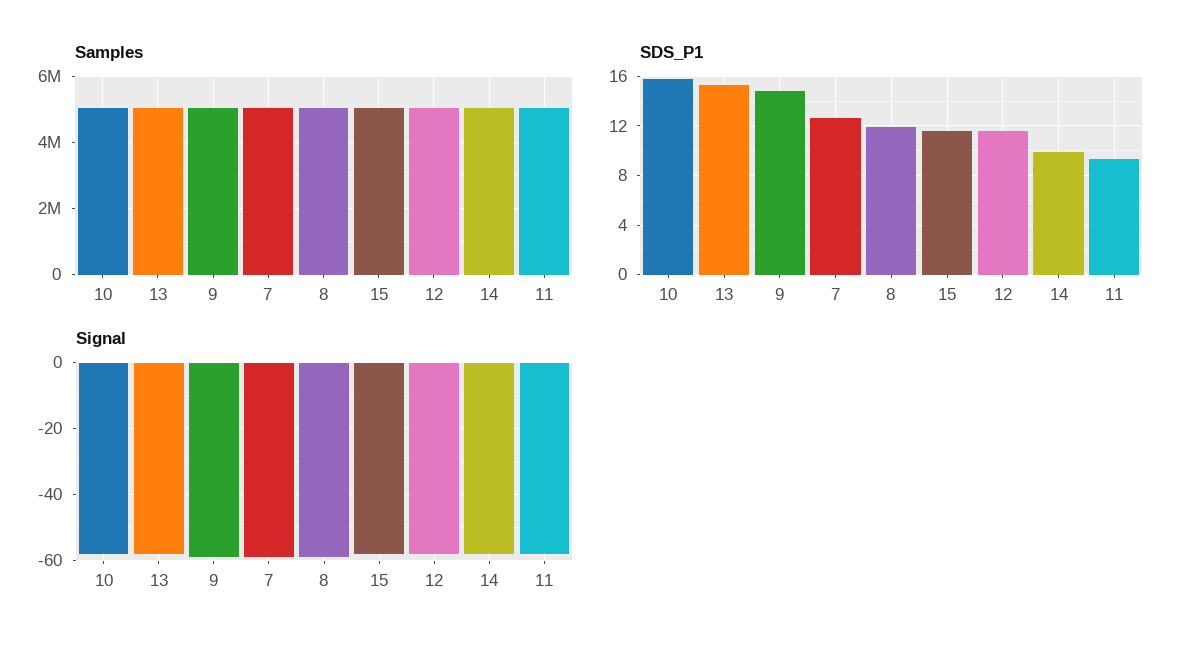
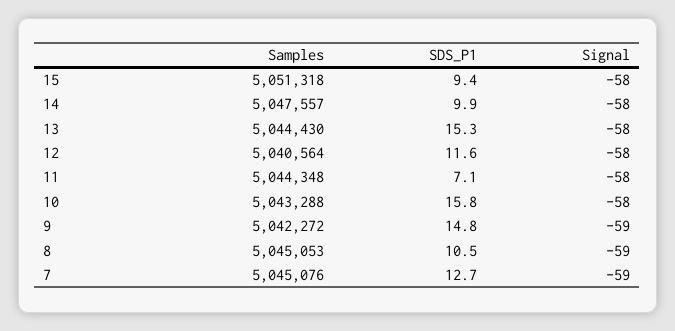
SDS_P1, 8: 12 -> 10.5
SDS_P1, 15: 11.5 -> 9.4
SDS_P1, 11: 9.5 -> 7.1

